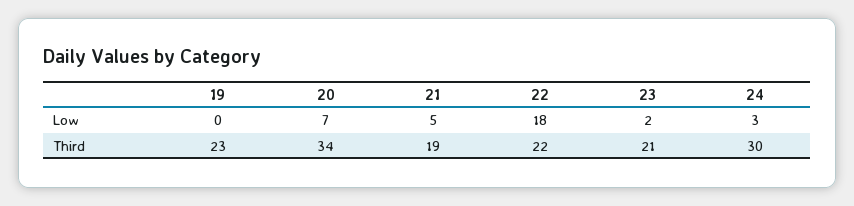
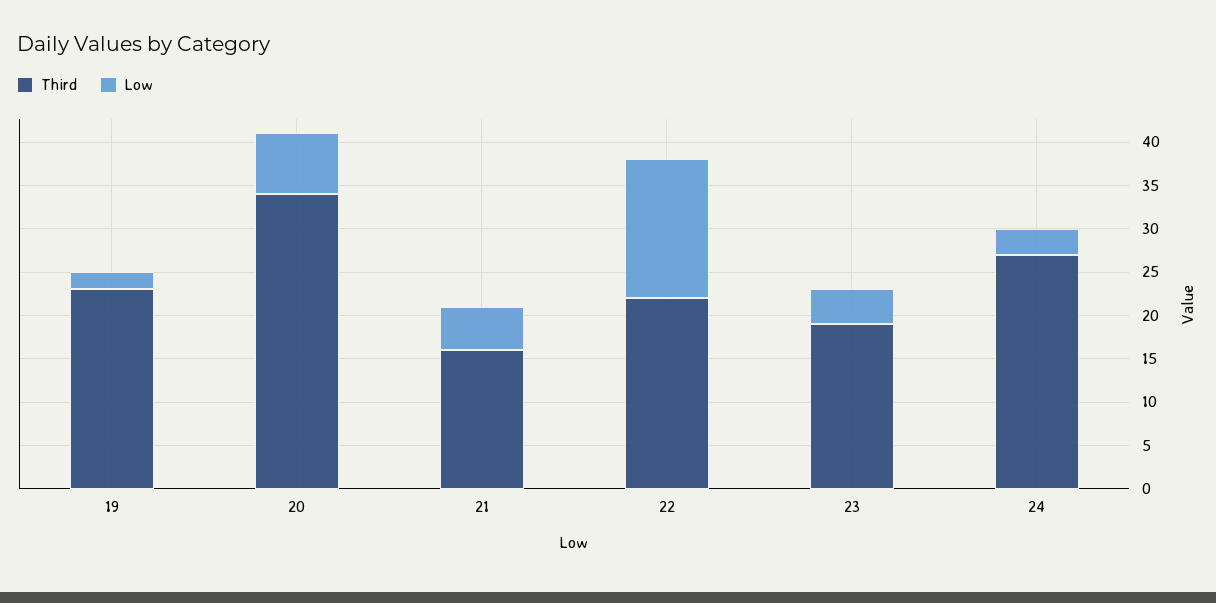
Low, 19: 0 -> 2
Low, 22: 18 -> 16
Low, 23: 2 -> 4
Third, 21: 19 -> 16
Third, 23: 21 -> 19
Third, 24: 30 -> 27

